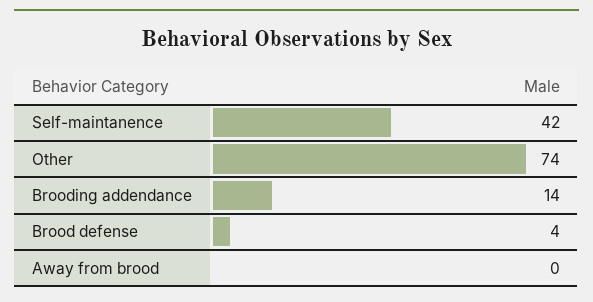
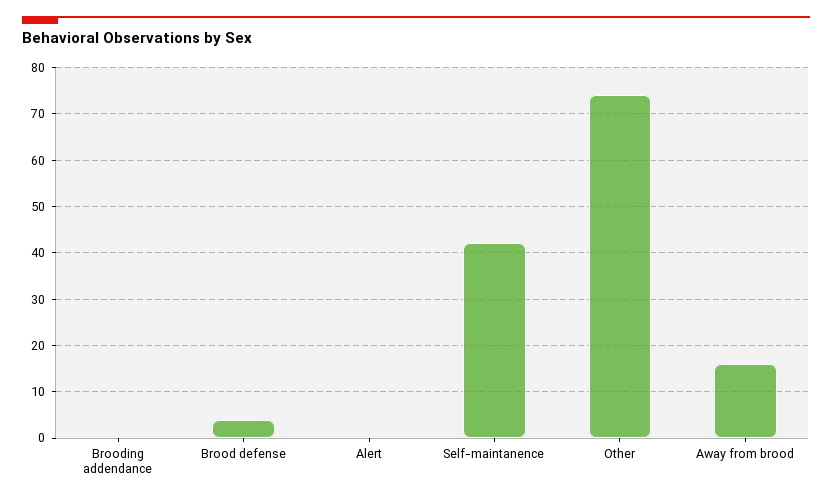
Brooding addendance: 14 -> 0
Away from brood: 0 -> 15
Alert: none -> 0

